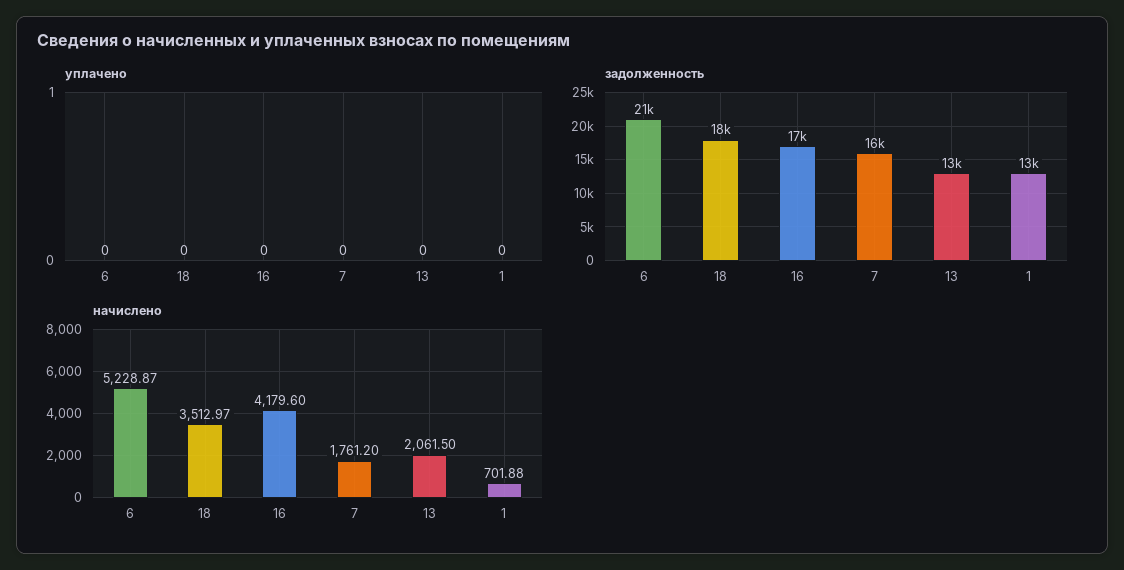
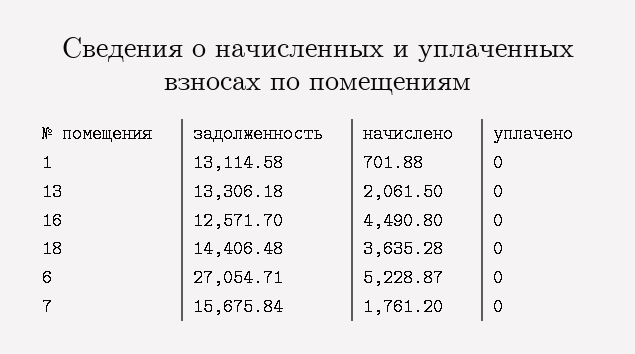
задолженность, 6: 21000 -> 27054.71
задолженность, 18: 18000 -> 14406.48
задолженность, 16: 17000 -> 12571.7
начислено, 18: 3512.97 -> 3635.28
начислено, 16: 4179.6 -> 4490.8

